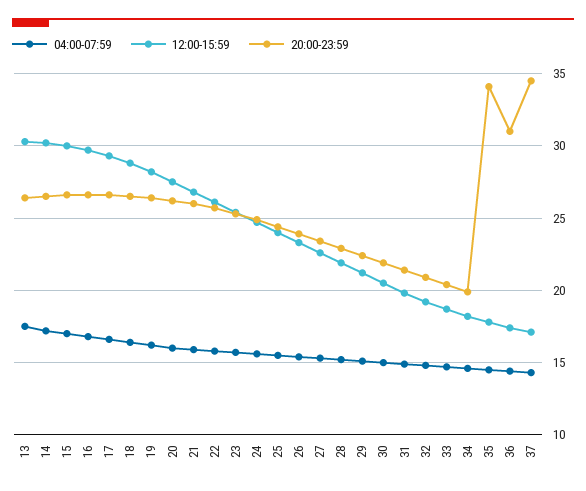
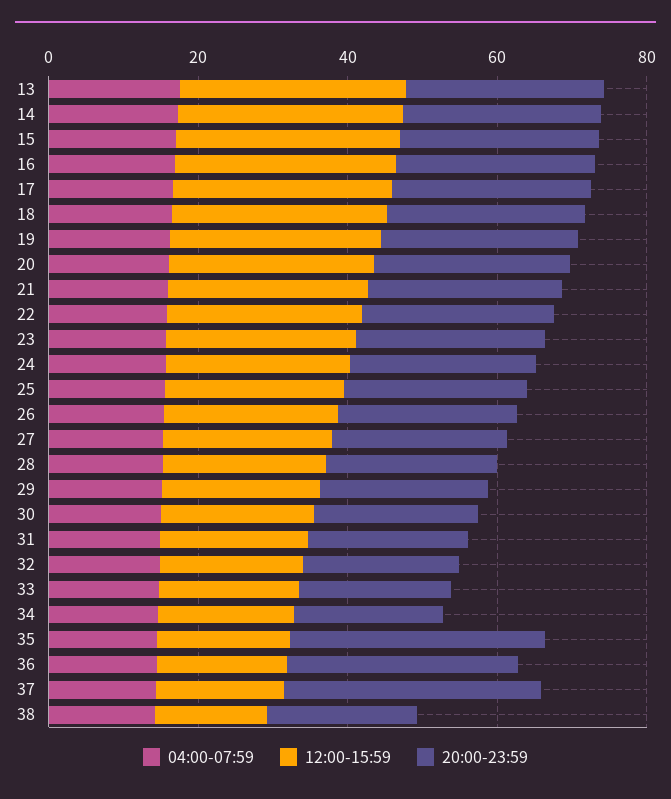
04:00-07:59, 38: none -> 15
12:00-15:59, 38: none -> 15
20:00-23:59, 38: none -> 20

